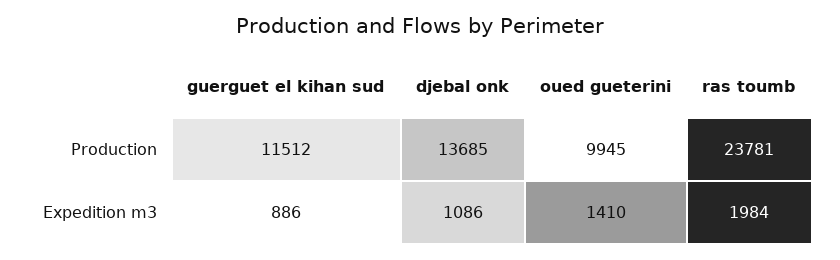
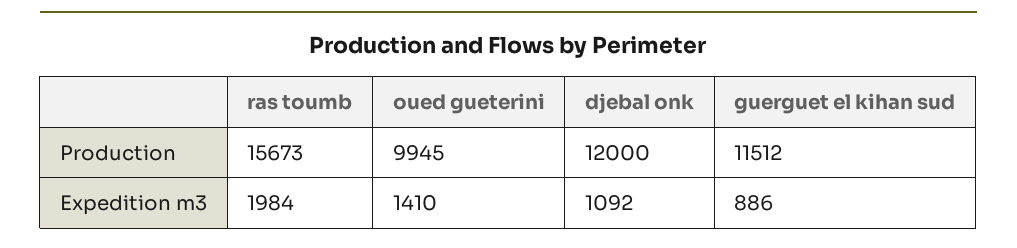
djebal onk, Production: 13685 -> 12000
ras toumb, Production: 23781 -> 15673
djebal onk, Expedition m3: 1086 -> 1092

